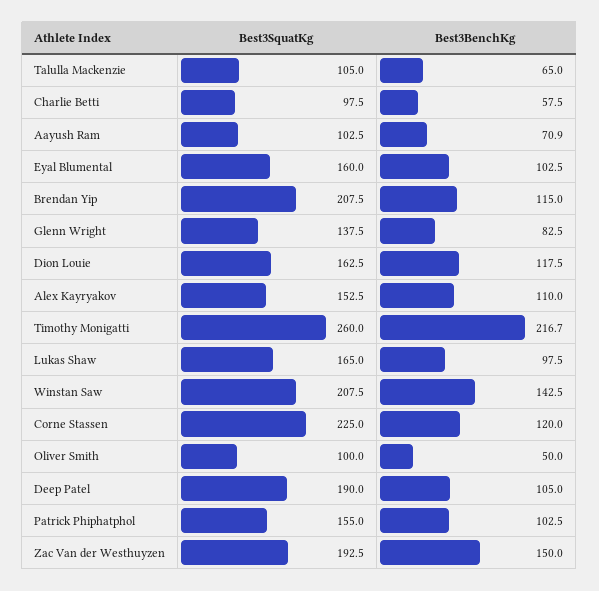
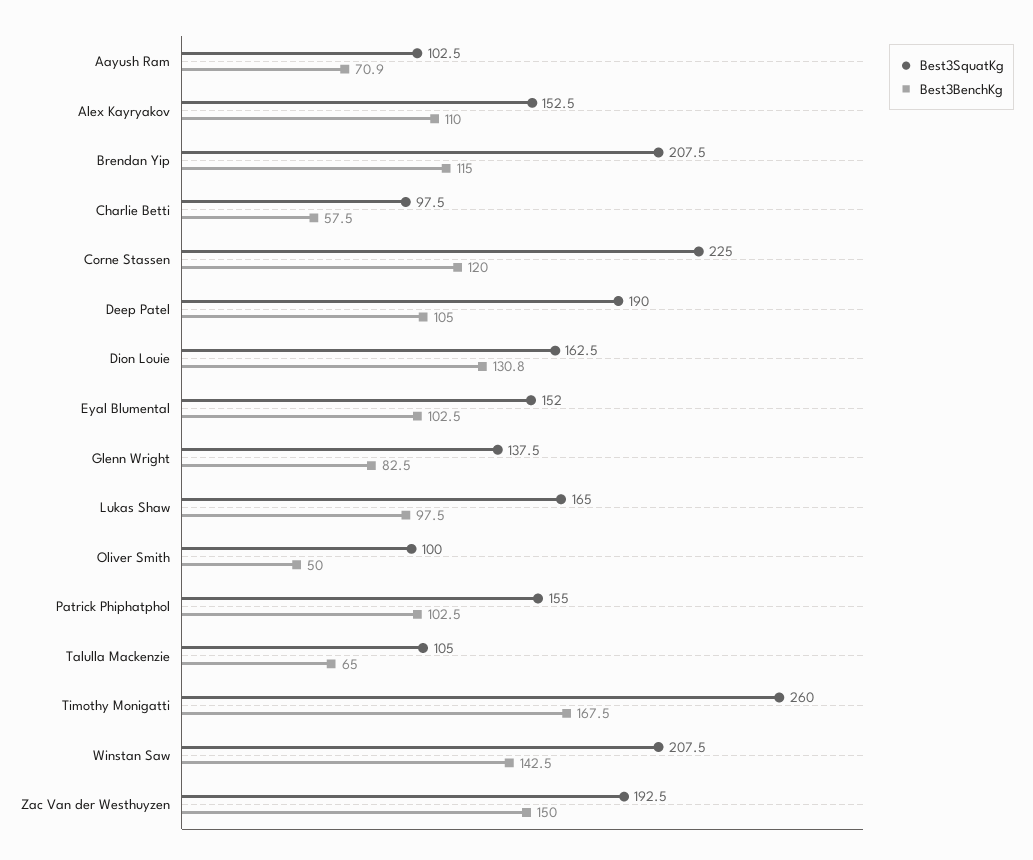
Best3SquatKg, Eyal Blumental: 160 -> 152
Best3BenchKg, Dion Louie: 117.5 -> 130.8
Best3BenchKg, Timothy Monigatti: 216.7 -> 167.5

